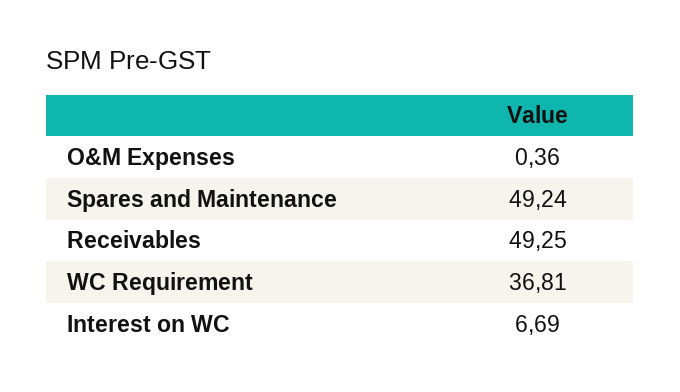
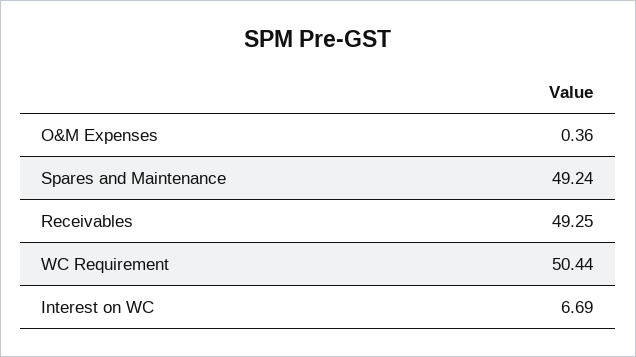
WC Requirement: 36.81 -> 50.44

